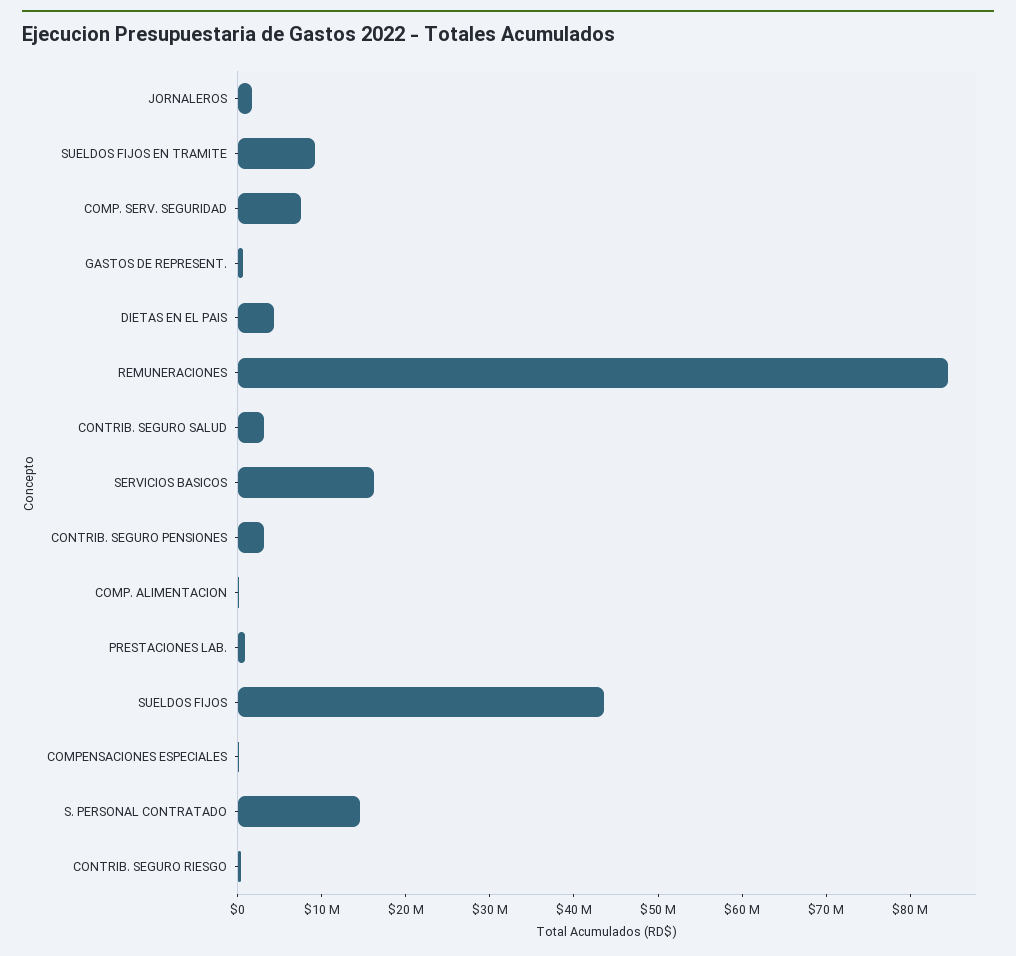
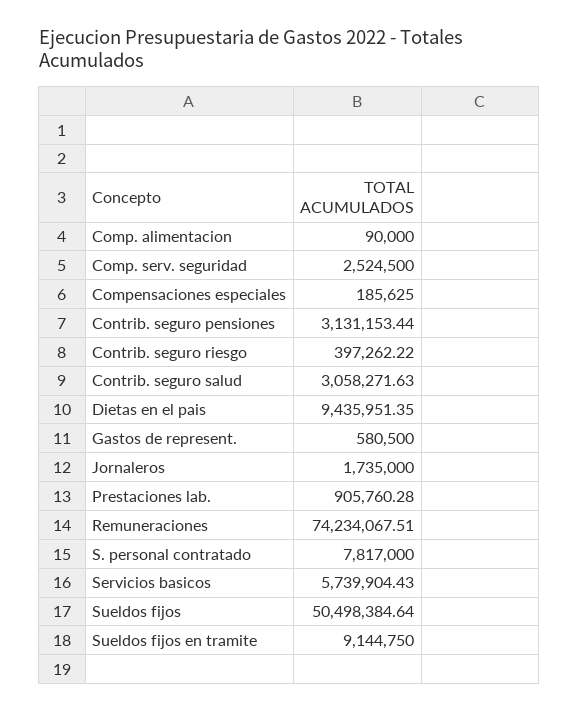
COMP. SERV. SEGURIDAD: 8000000 -> 2524500
DIETAS EN EL PAIS: 4000000 -> 9435951.35
REMUNERACIONES: 84000000 -> 74234067.51
SERVICIOS BASICOS: 16000000 -> 5739904.43
SUELDOS FIJOS: 44000000 -> 50498384.64
S. PERSONAL CONTRATADO: 14000000 -> 7817000

